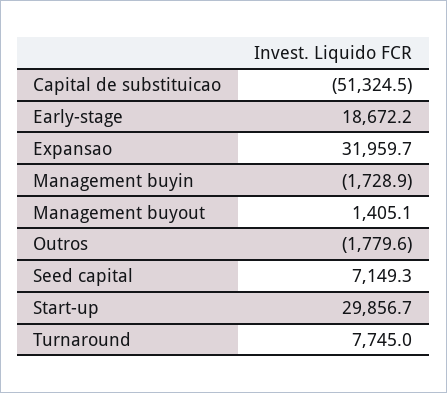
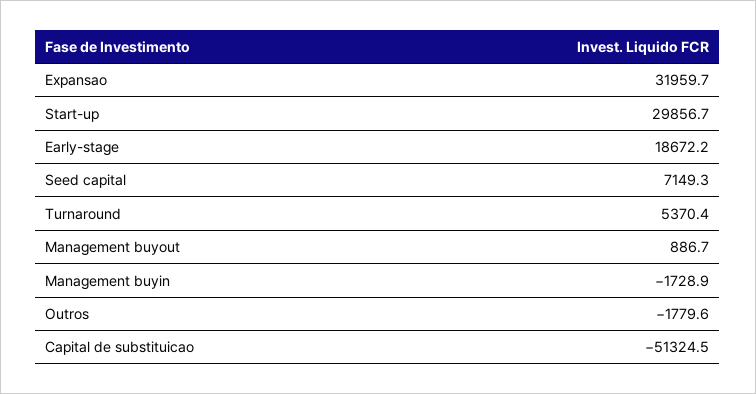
Management buyout: 1405.1 -> 886.7
Turnaround: 7745 -> 5370.4

